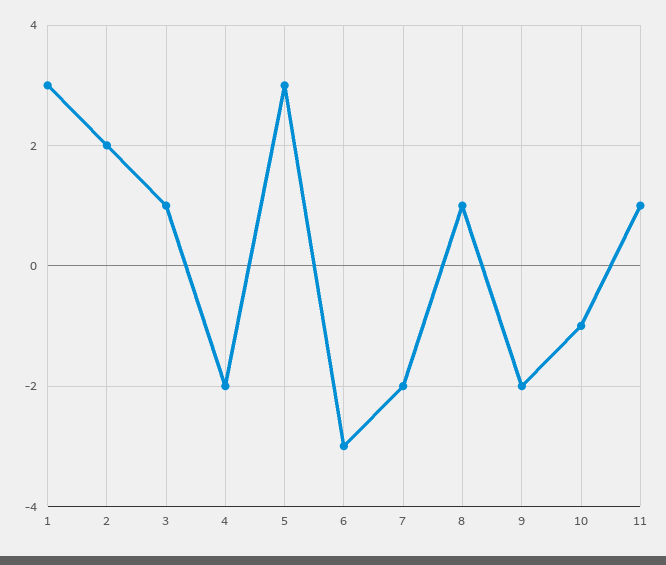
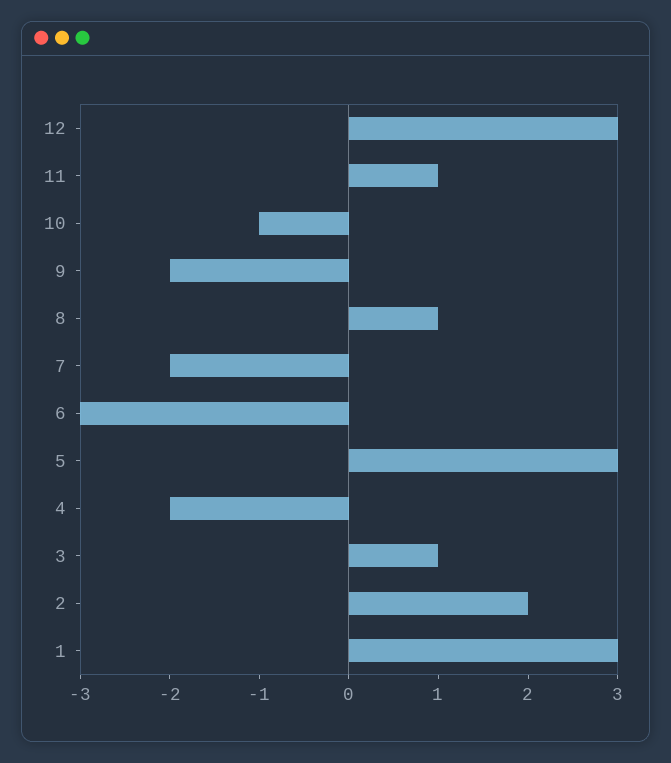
12: none -> 3

